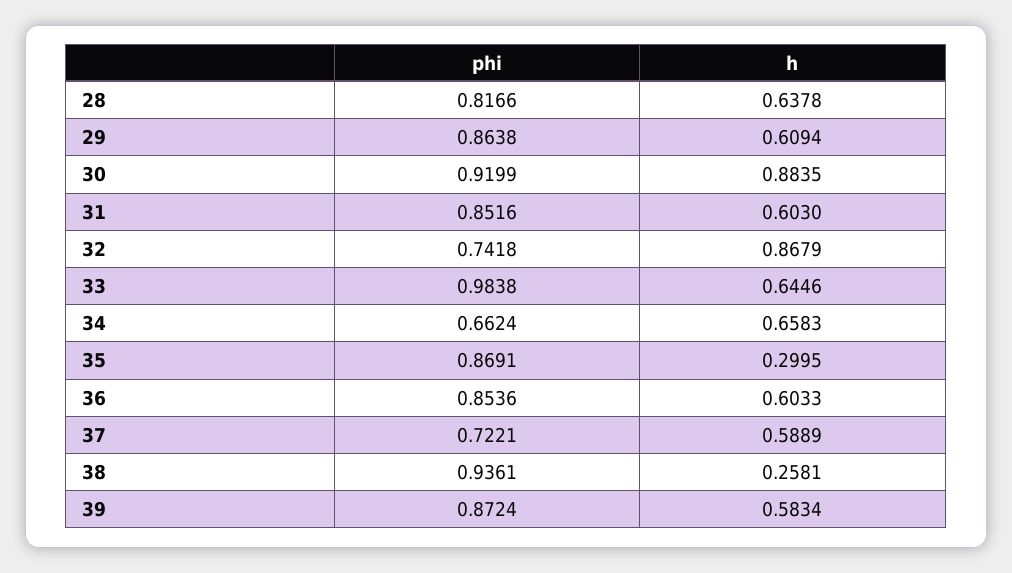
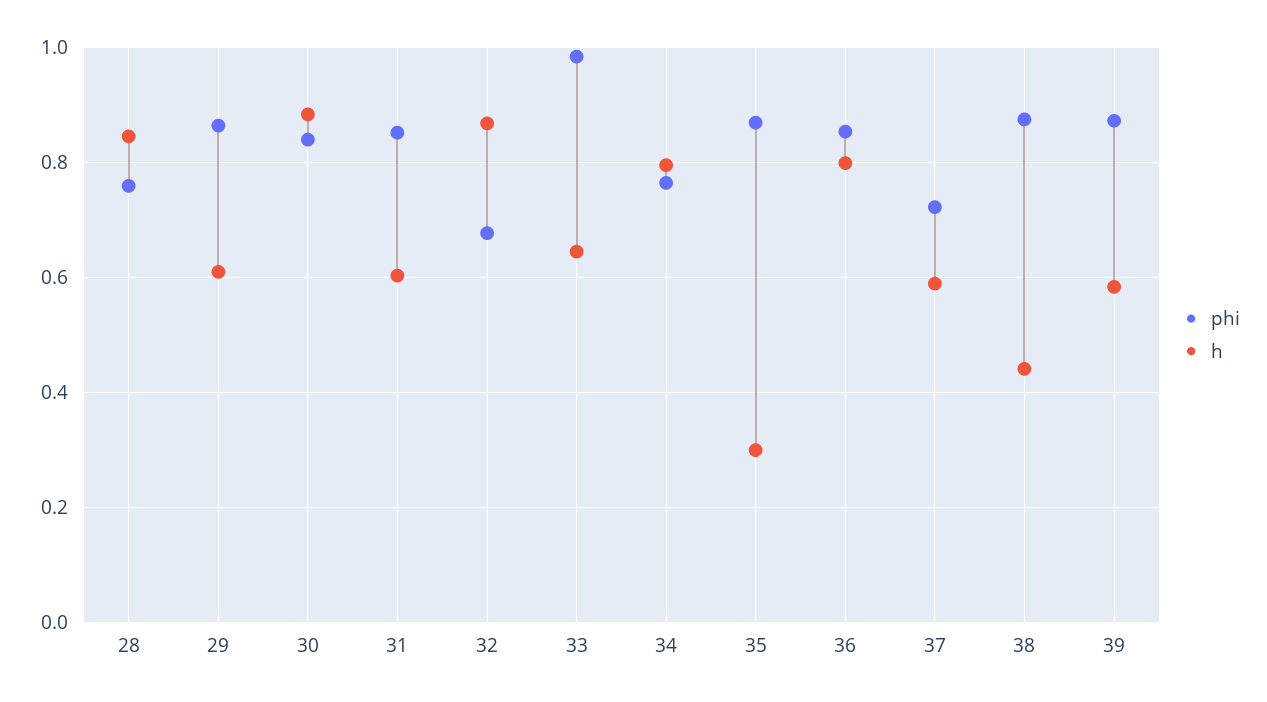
phi, 28: 0.8166 -> 0.76
h, 28: 0.6378 -> 0.84
phi, 30: 0.9199 -> 0.84
phi, 32: 0.7418 -> 0.68
phi, 34: 0.6624 -> 0.76
h, 34: 0.6583 -> 0.8
h, 36: 0.6033 -> 0.8
phi, 38: 0.9361 -> 0.88
h, 38: 0.2581 -> 0.44

